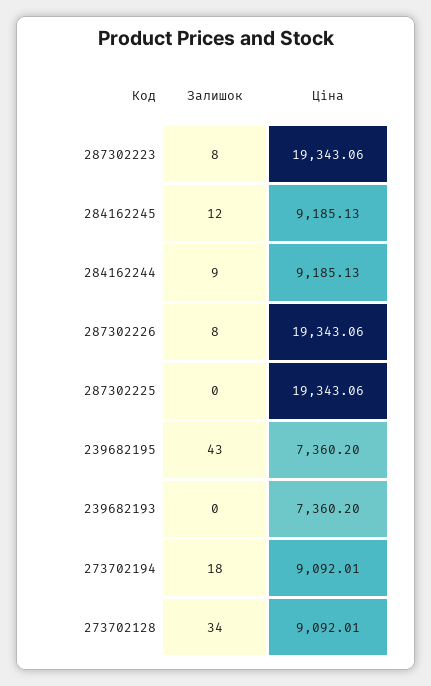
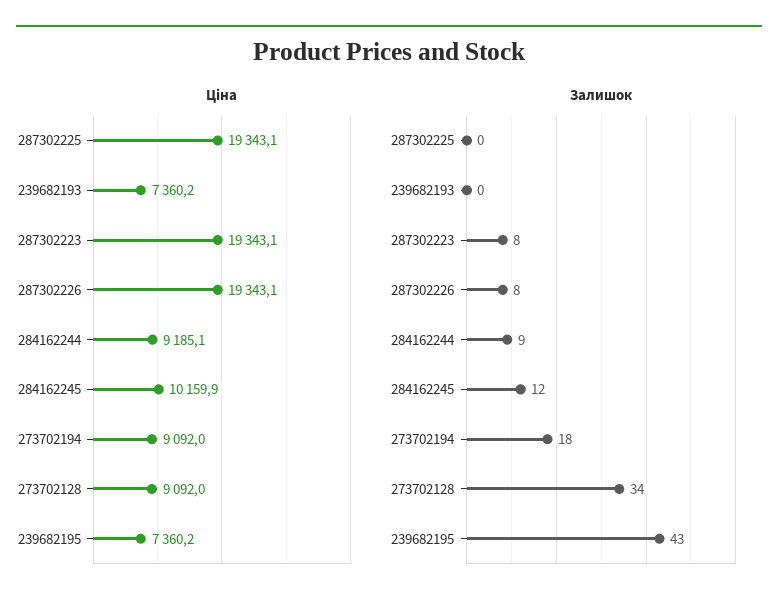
Ціна, 284162245: 9185.13 -> 10159.9

